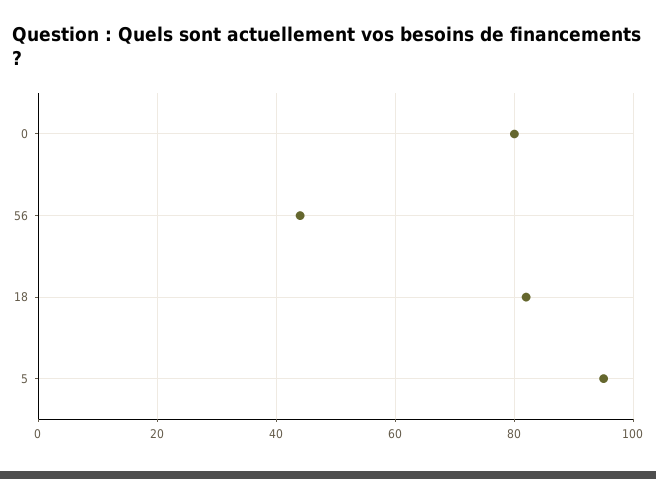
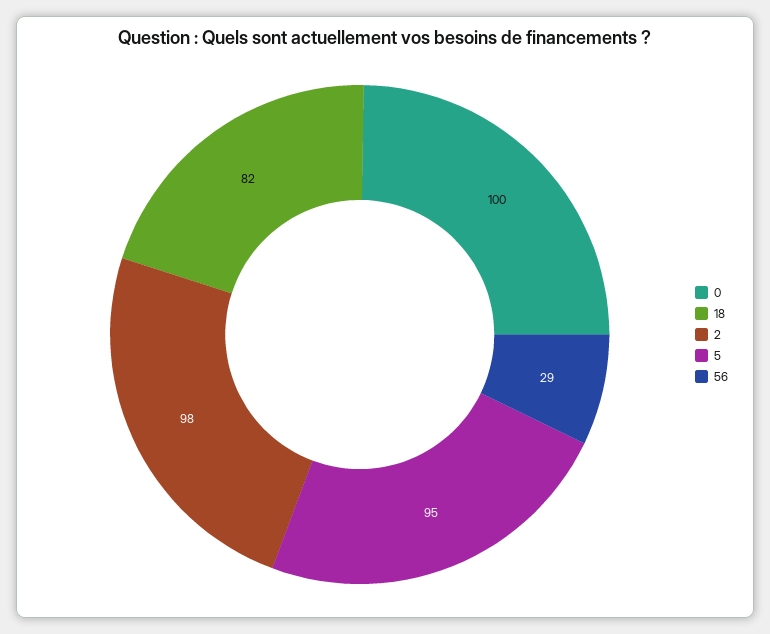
0: 80 -> 100
56: 45 -> 29
2: none -> 98

